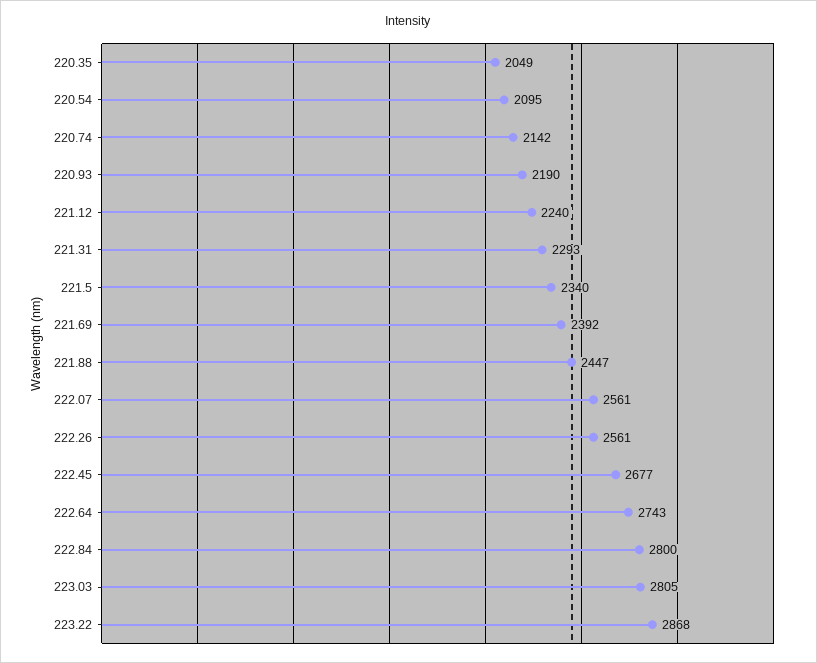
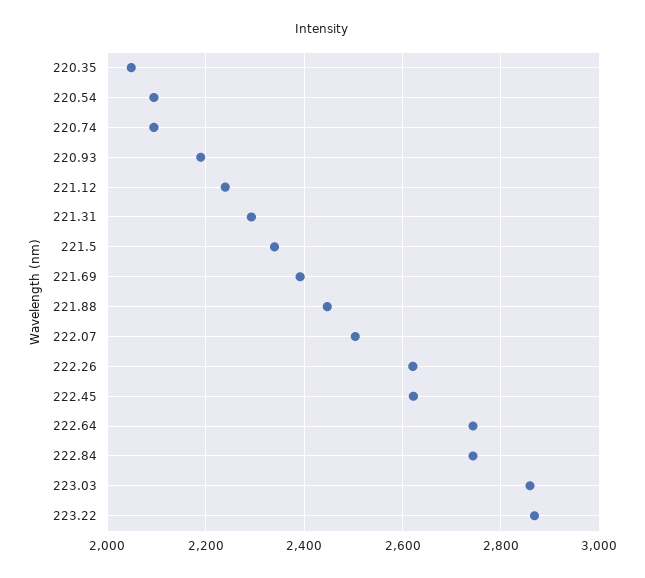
220.74: 2142 -> 2100
222.07: 2561 -> 2500
222.26: 2561 -> 2620
222.45: 2677 -> 2620
222.84: 2800 -> 2740
223.03: 2805 -> 2860

